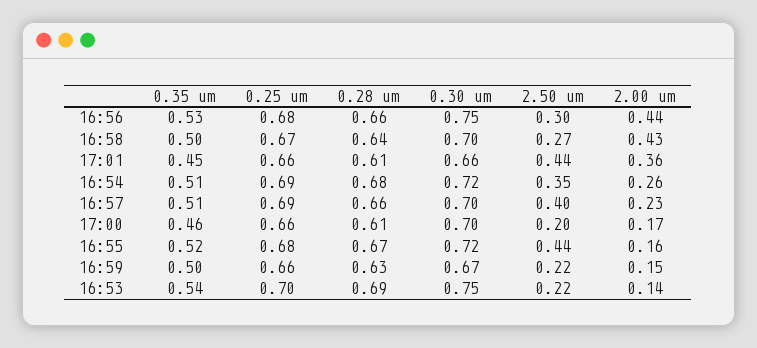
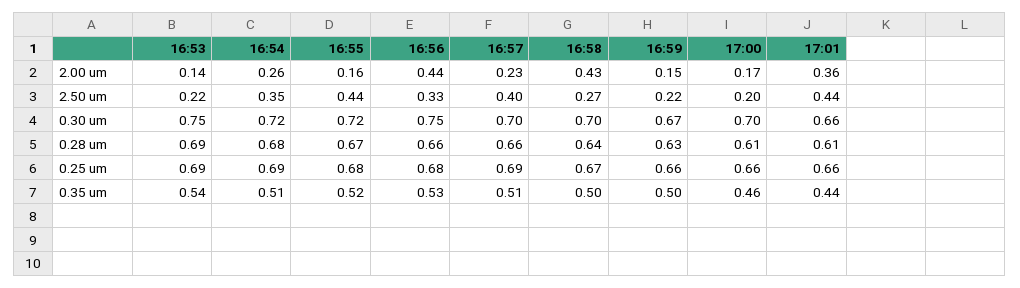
2.50 um, 16:56: 0.3 -> 0.33
0.35 um, 17:01: 0.45 -> 0.44
0.25 um, 16:53: 0.7 -> 0.69

